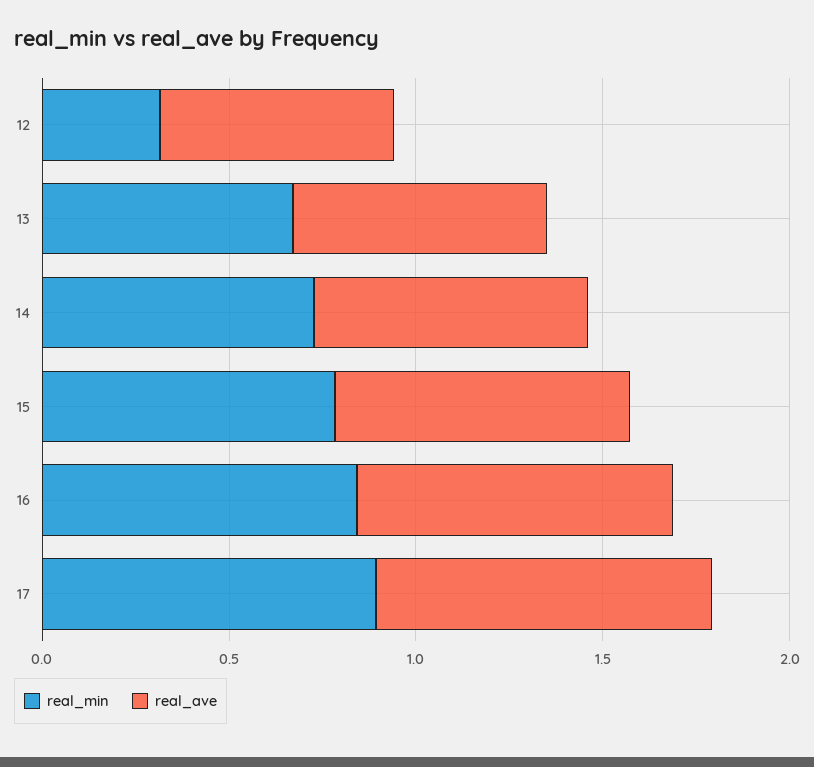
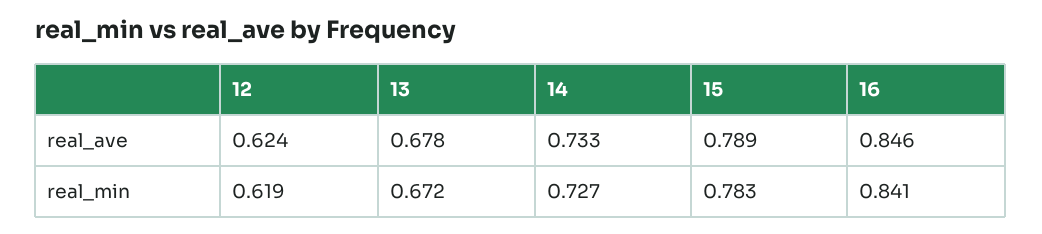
real_min, 12: 0.3 -> 0.619
real_min, 17: 0.9 -> none
real_ave, 17: 0.9 -> none

